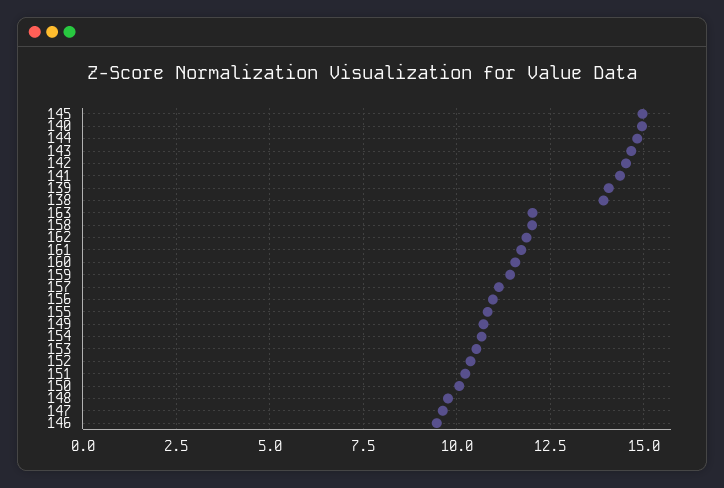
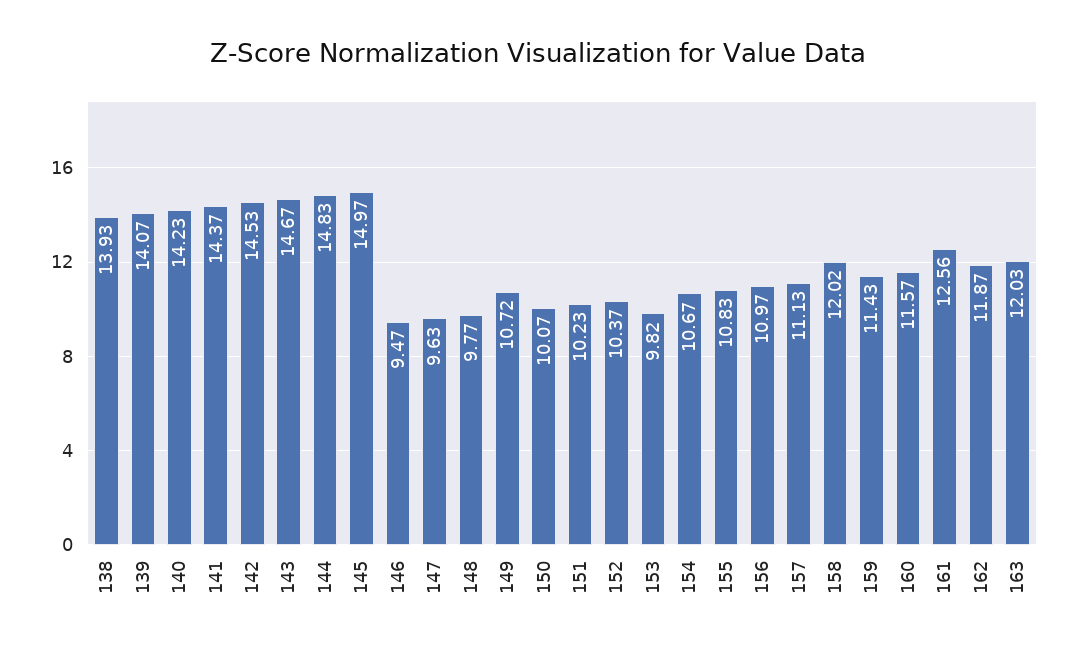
140: 15 -> 14.23
161: 11.75 -> 12.56
153: 10.5 -> 9.82

